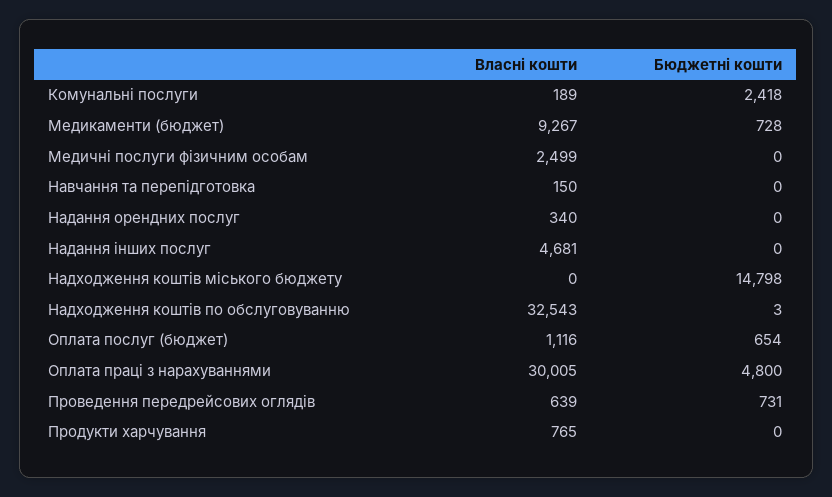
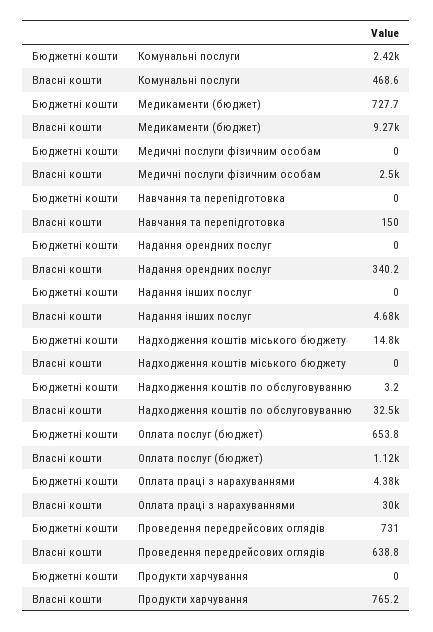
Власні кошти, Комунальні послуги: 189 -> 468.6
Бюджетні кошти, Оплата праці з нарахуваннями: 4800 -> 4380

